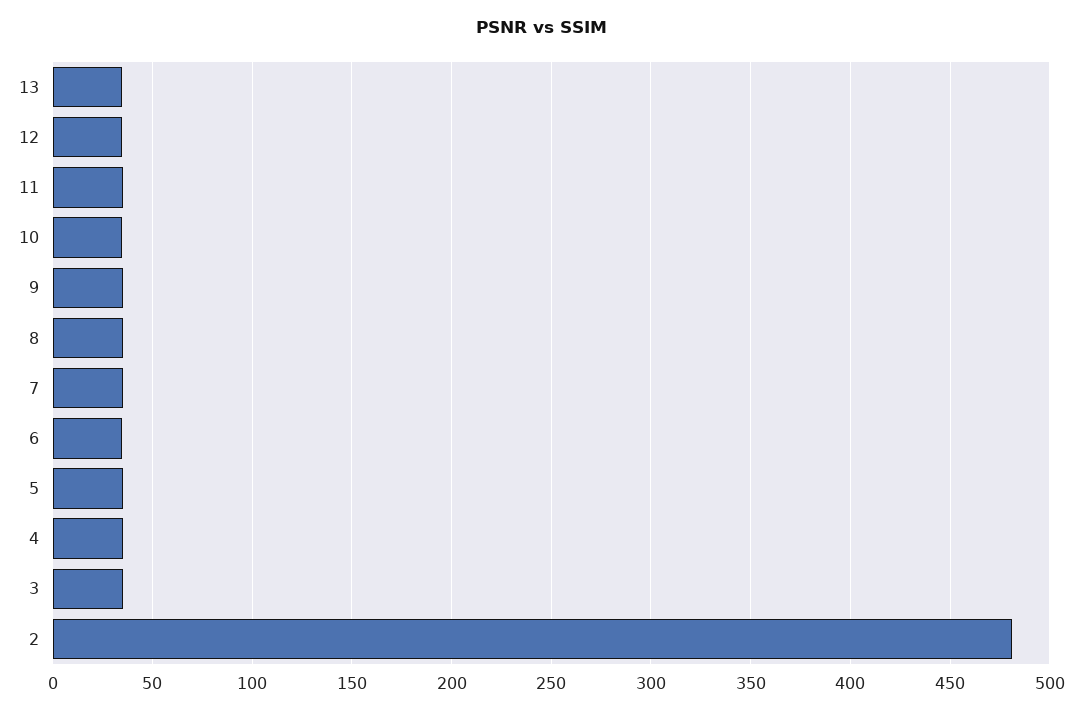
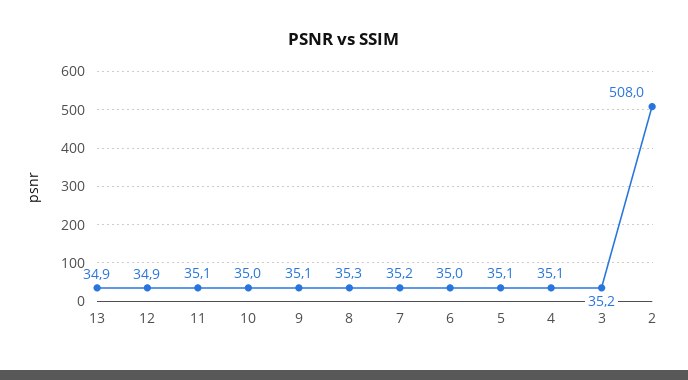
2: 480 -> 508

